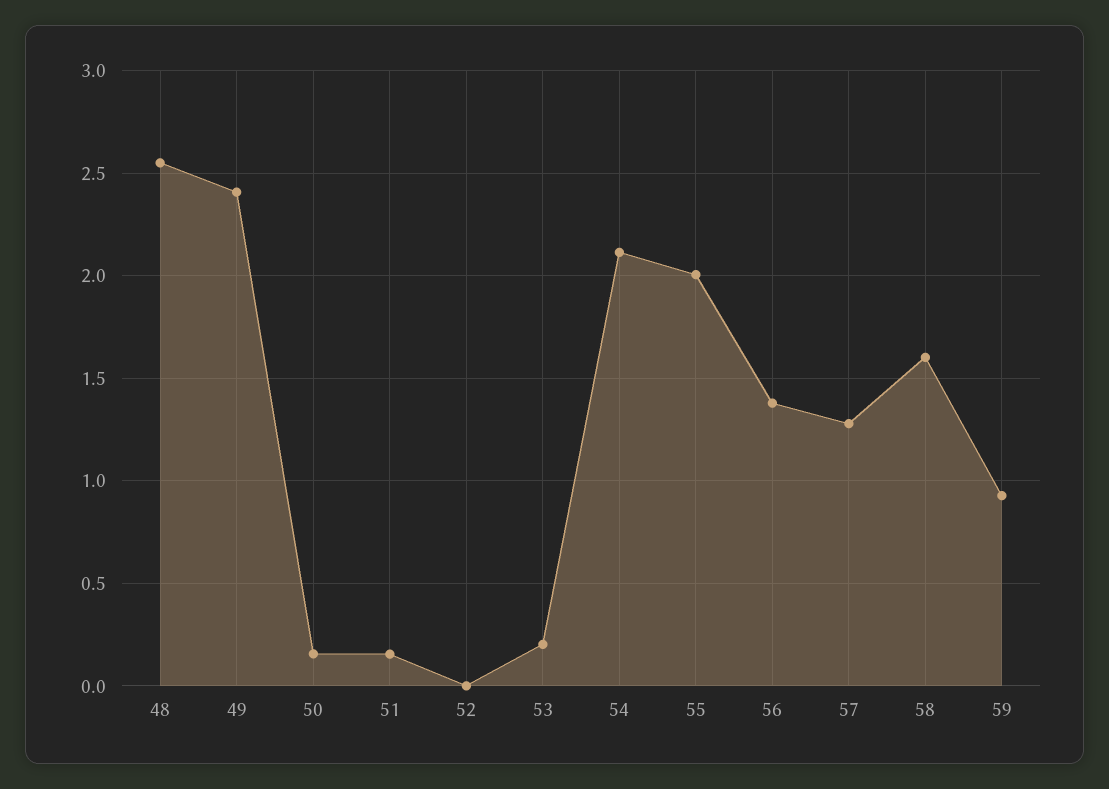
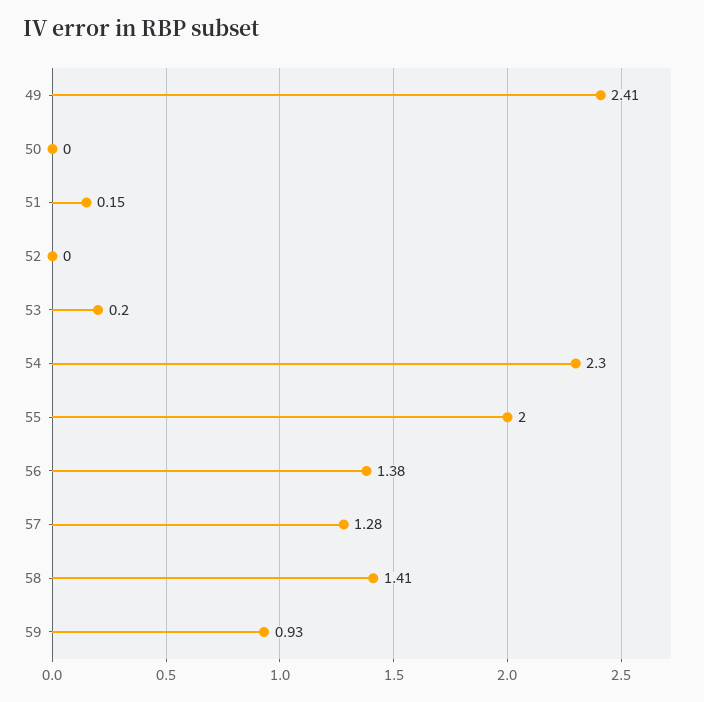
48: 2.55 -> none
50: 0.15 -> 0
54: 2.1 -> 2.3
58: 1.6 -> 1.41

